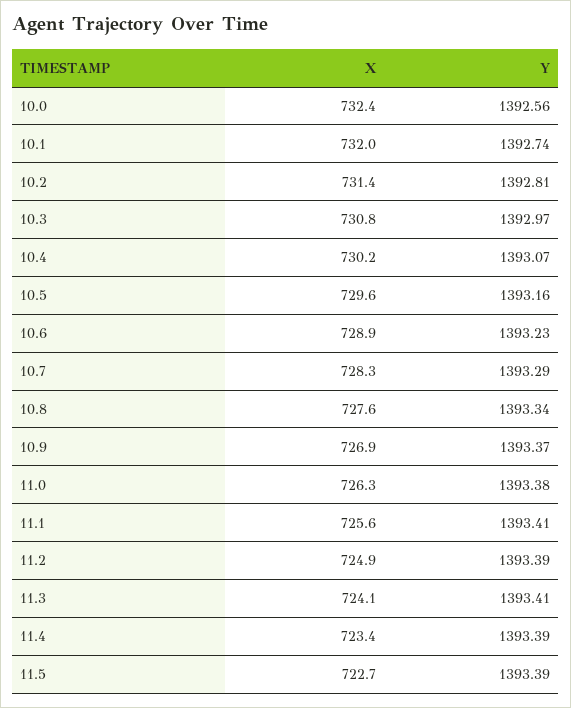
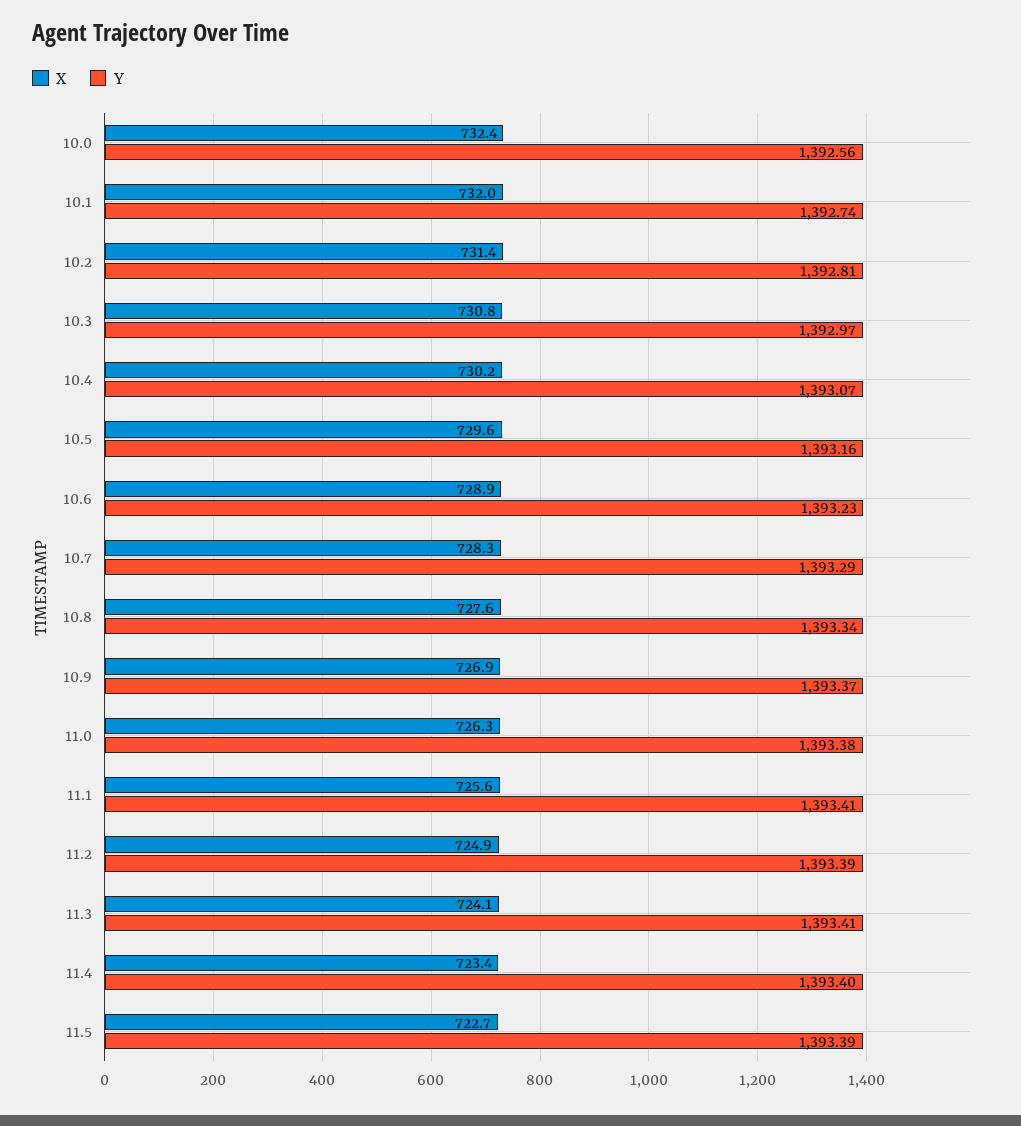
Y, 11.4: 1393.39 -> 1393.4

